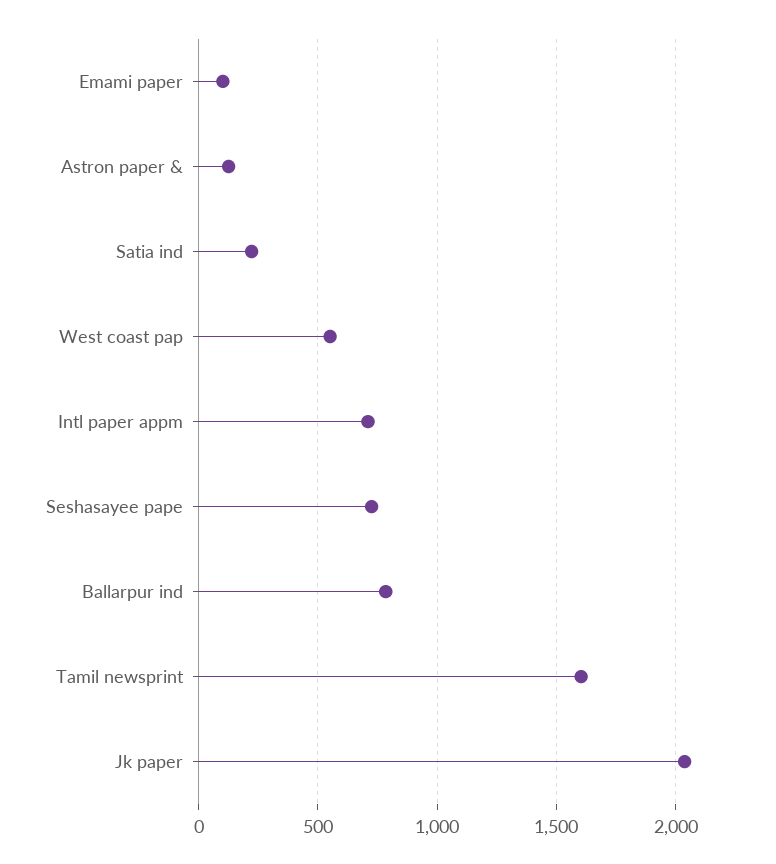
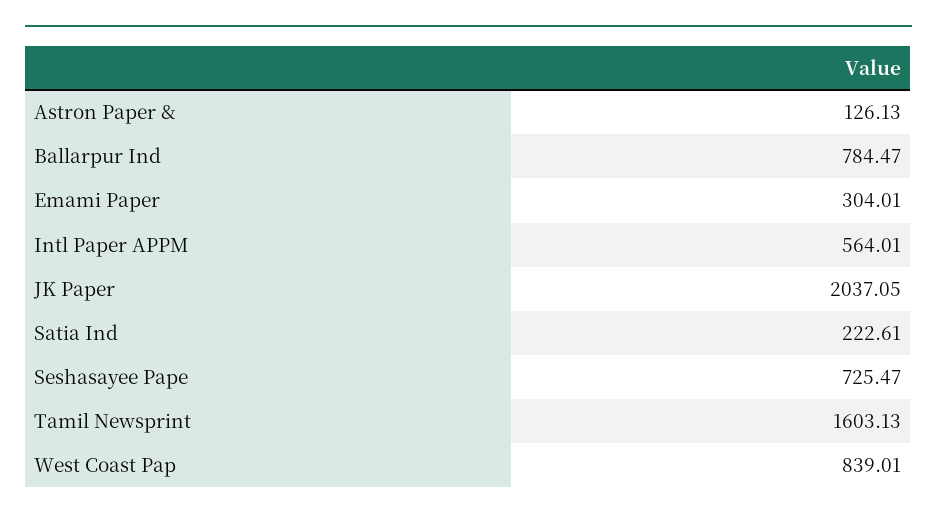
Emami paper: 100 -> 304.01
West coast pap: 550 -> 839.01
Intl paper appm: 700 -> 564.01

